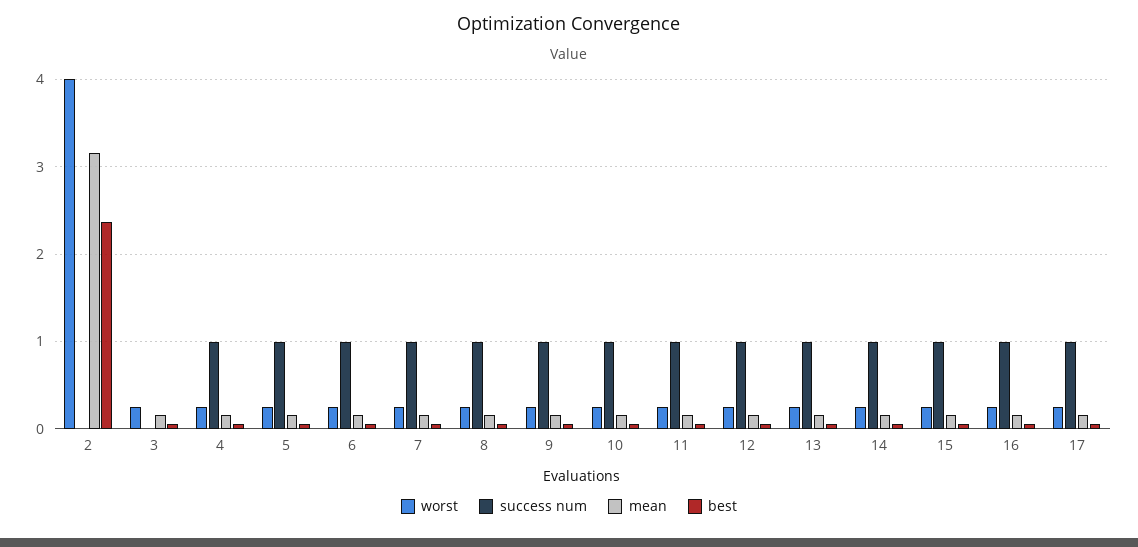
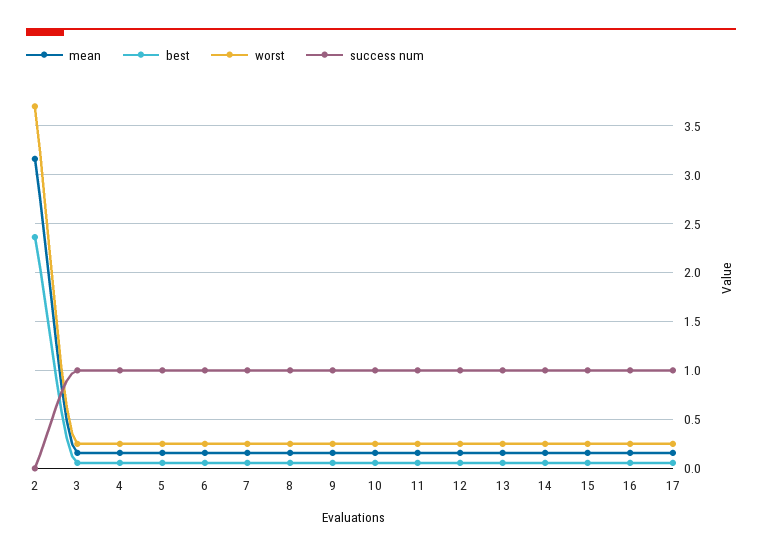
worst, 2: 4 -> 3.7
success num, 3: 0 -> 1

